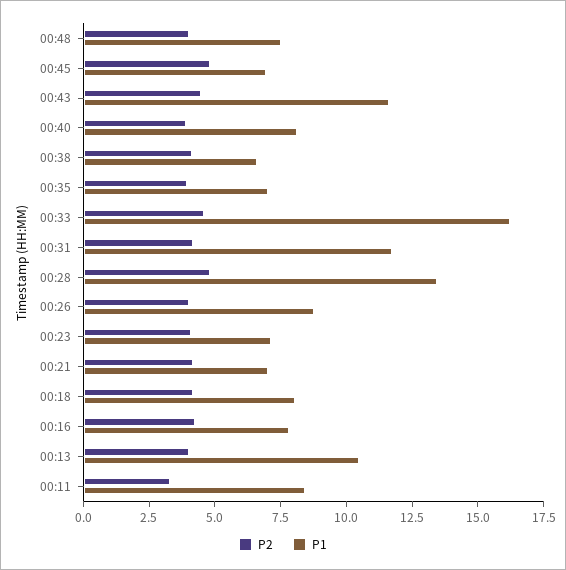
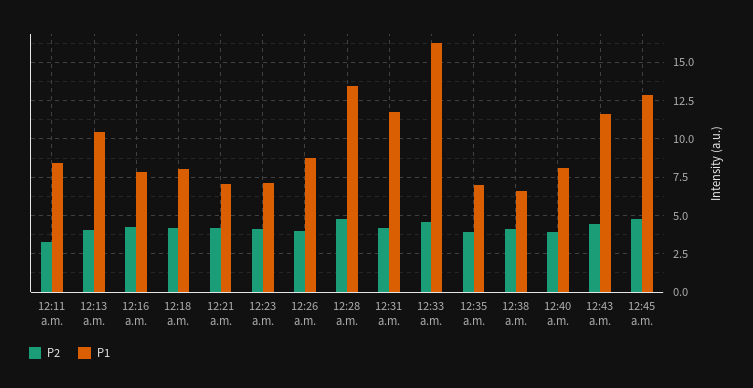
P2, 00:48: 4 -> none
P1, 00:48: 7.5 -> none
P1, 00:45: 7 -> 13

